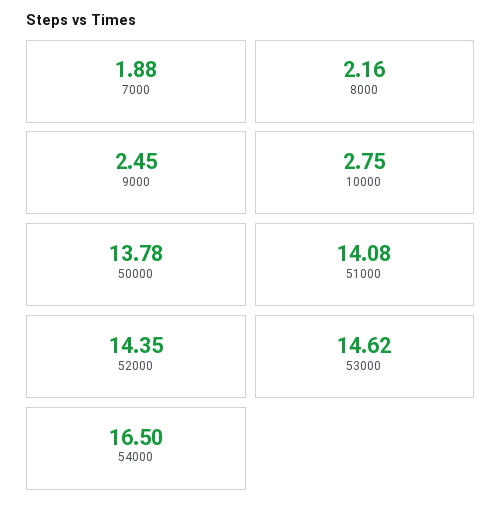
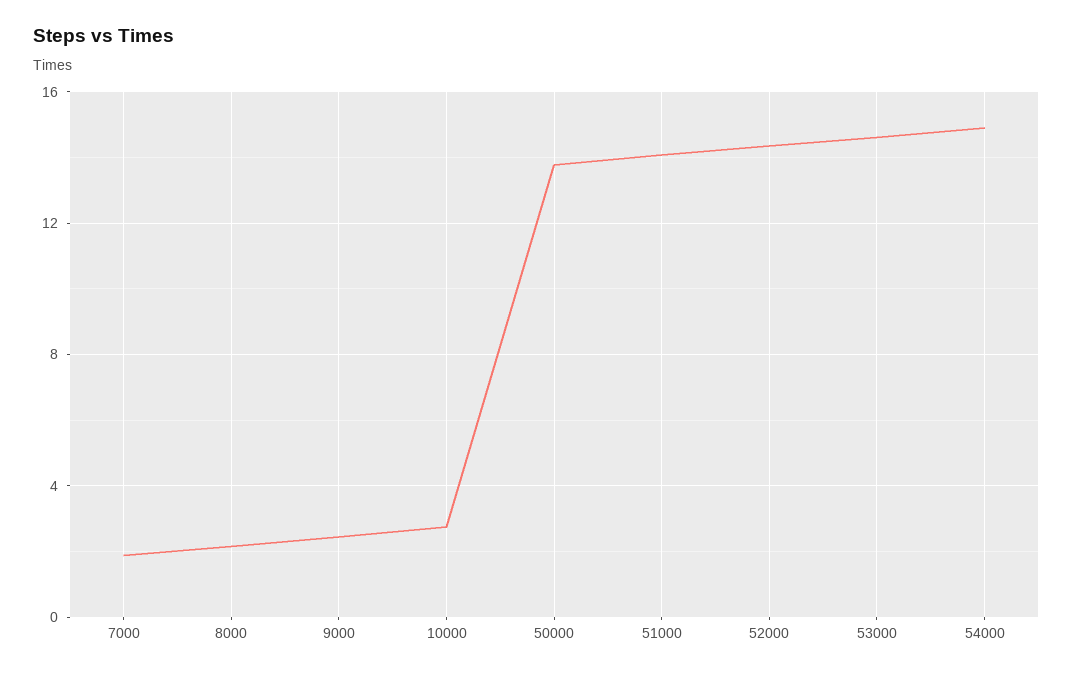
54000: 16.5 -> 15

